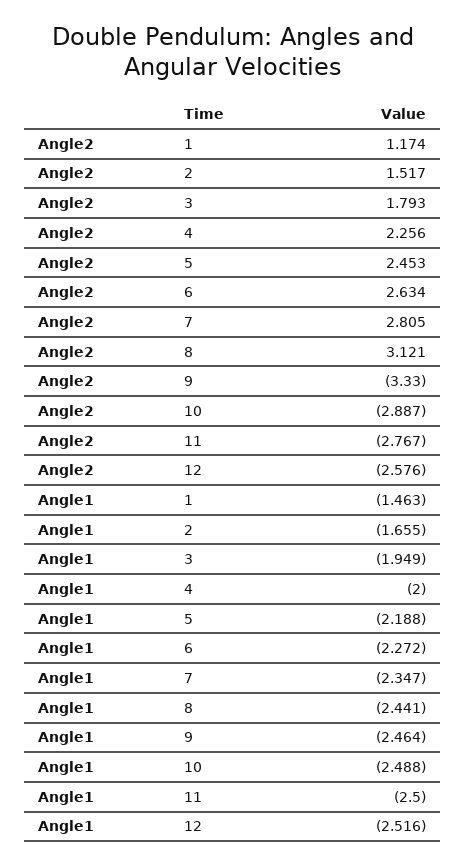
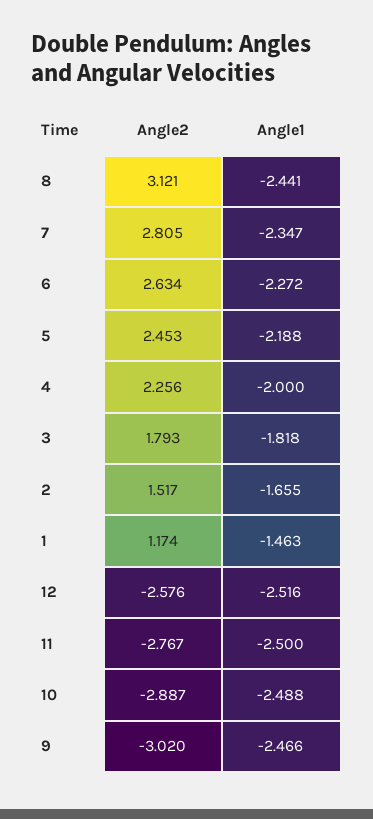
Angle2, 9: -3.33 -> -3.02
Angle1, 3: -1.949 -> -1.818
Angle1, 9: -2.464 -> -2.466

